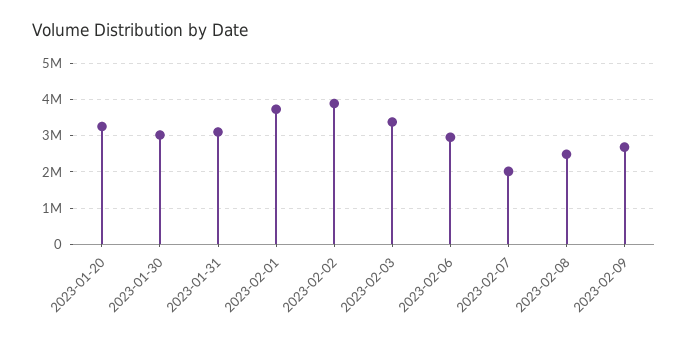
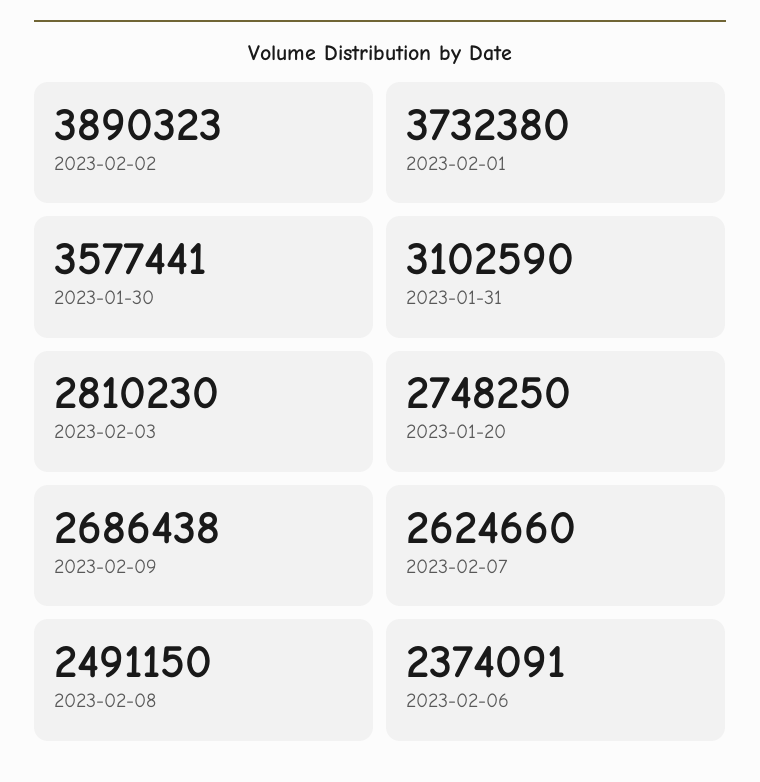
2023-01-20: 3200000 -> 2748250
2023-01-30: 3000000 -> 3577441
2023-02-03: 3400000 -> 2810230
2023-02-06: 3000000 -> 2374091
2023-02-07: 2000000 -> 2624660

